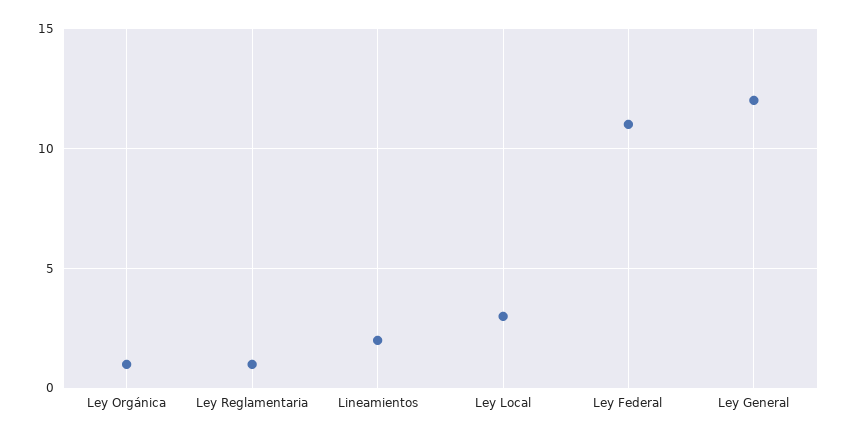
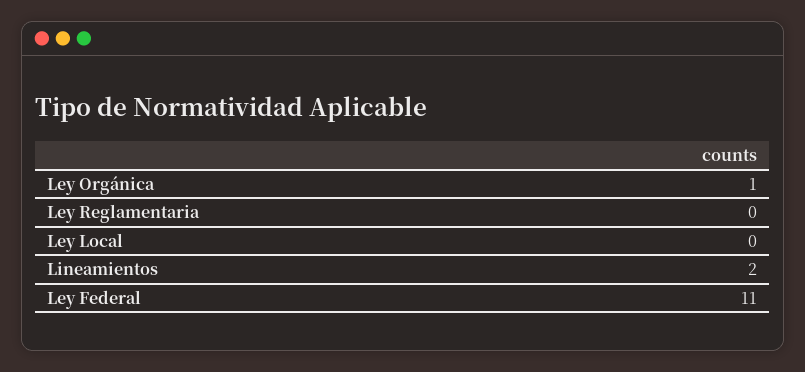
Ley Reglamentaria: 1 -> 0
Ley Local: 3 -> 0
Ley General: 12 -> none

